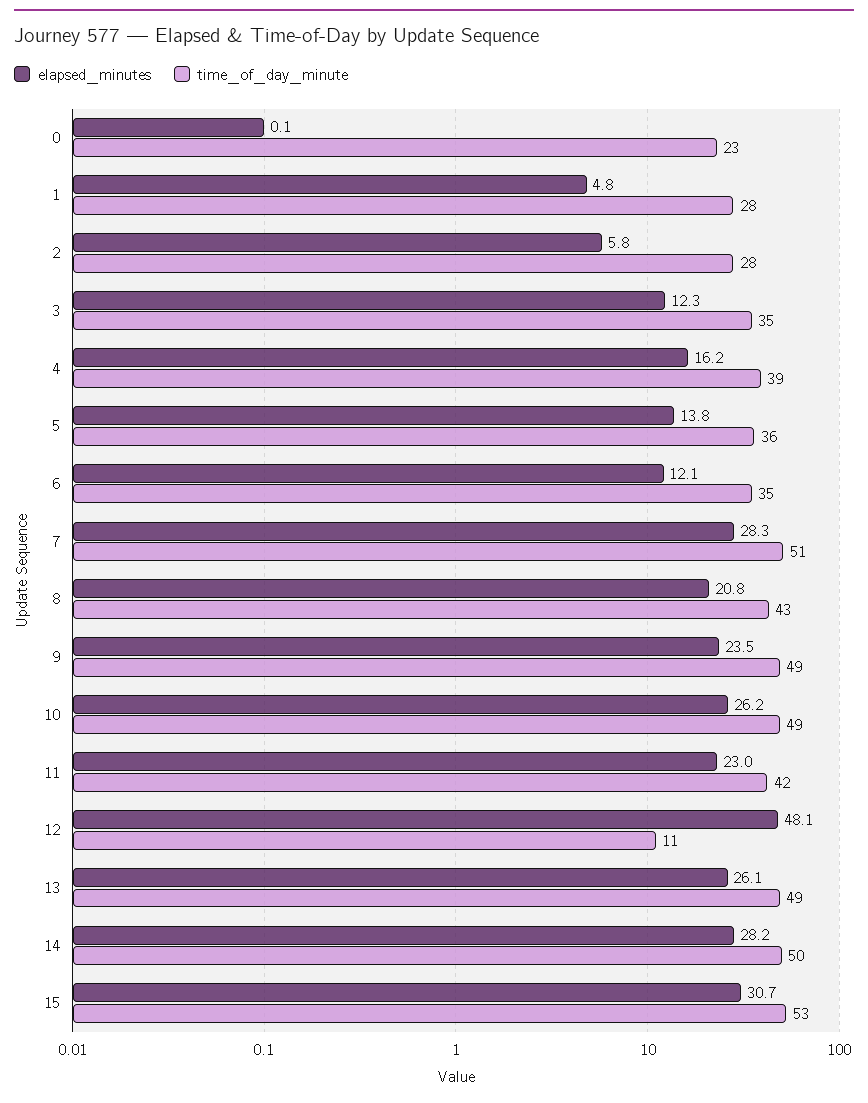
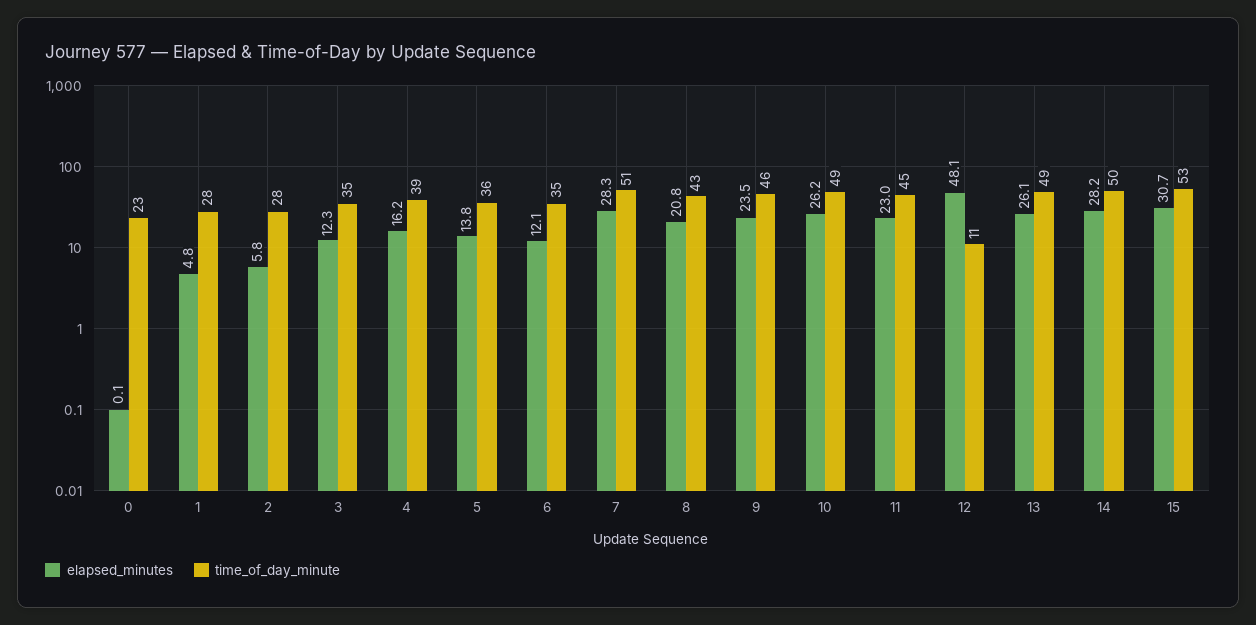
time_of_day_minute, 9: 49 -> 46
time_of_day_minute, 11: 42 -> 45

